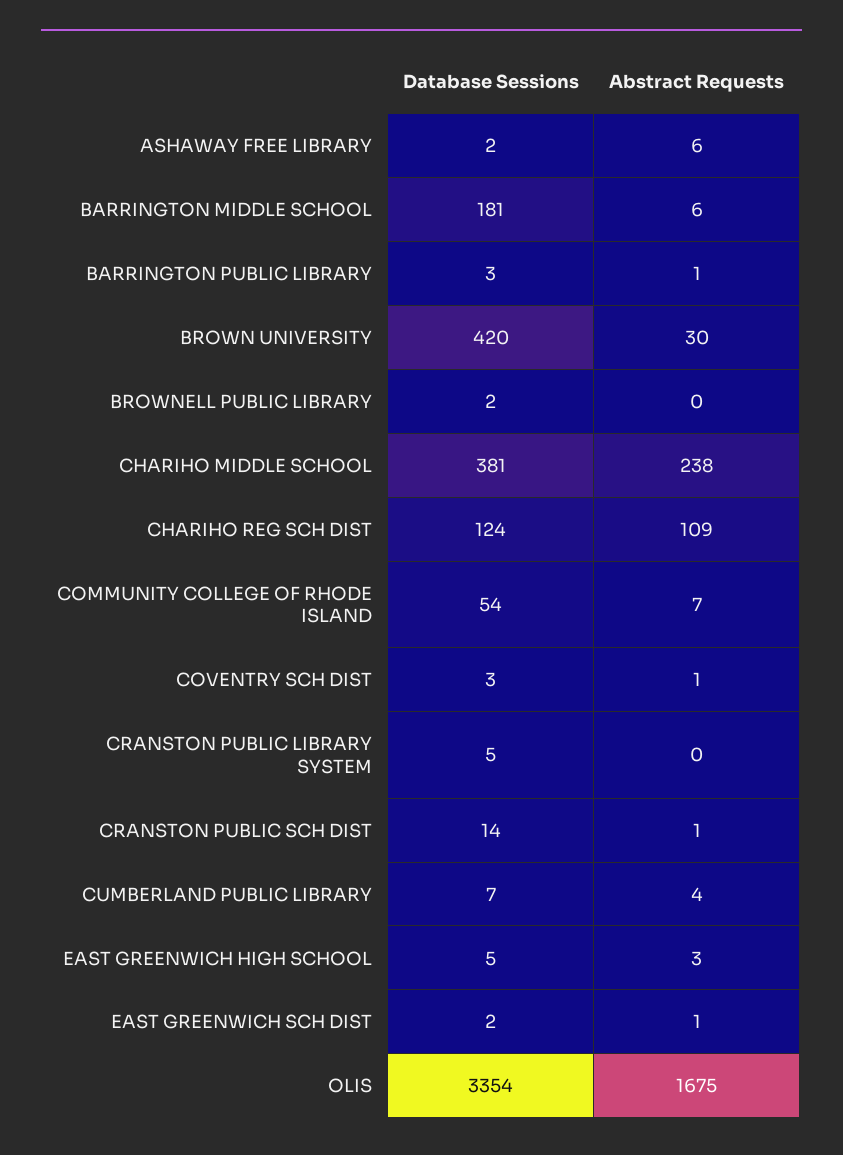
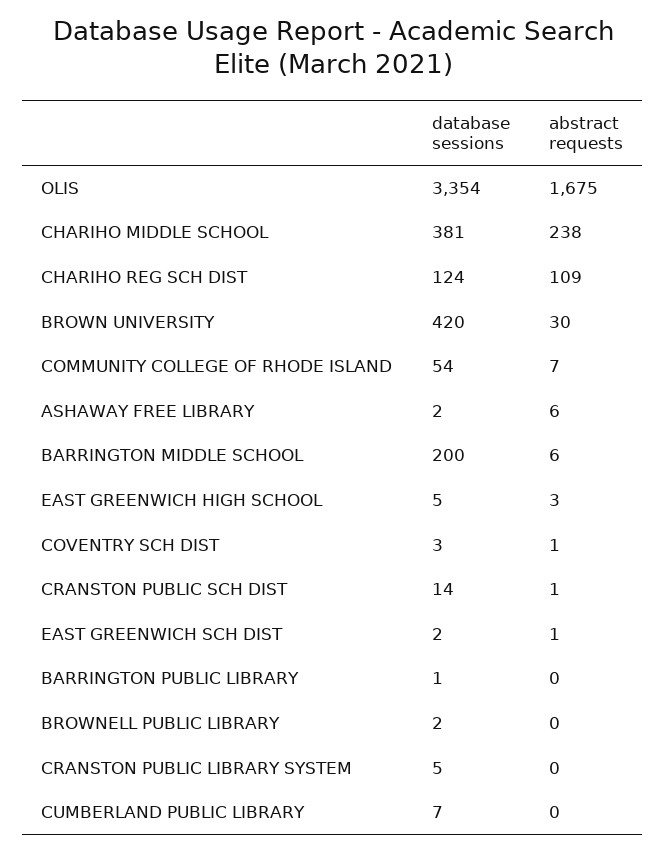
Database Sessions, BARRINGTON MIDDLE SCHOOL: 181 -> 200
Database Sessions, BARRINGTON PUBLIC LIBRARY: 3 -> 1
Abstract Requests, BARRINGTON PUBLIC LIBRARY: 1 -> 0
Abstract Requests, CUMBERLAND PUBLIC LIBRARY: 4 -> 0

